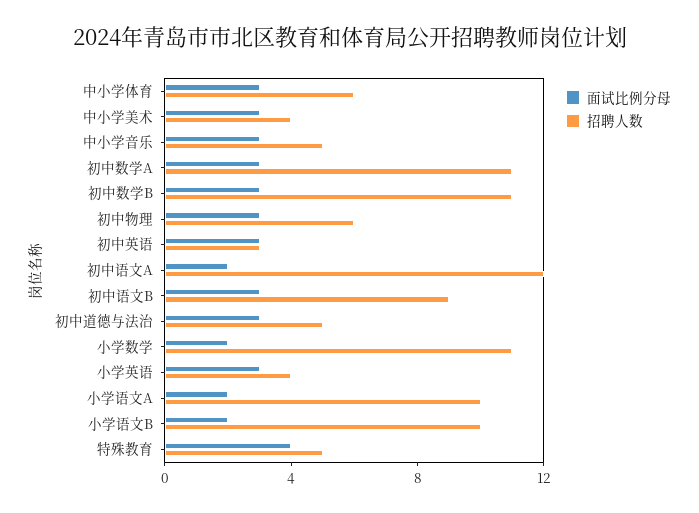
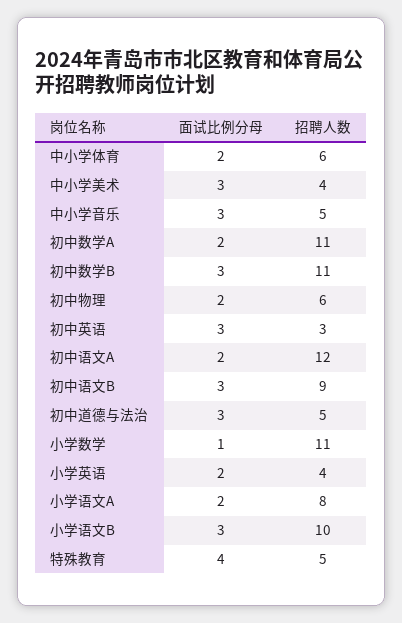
面试比例分母, 中小学体育: 3 -> 2
面试比例分母, 初中数学A: 3 -> 2
面试比例分母, 初中物理: 3 -> 2
面试比例分母, 小学数学: 2 -> 1
面试比例分母, 小学英语: 3 -> 2
招聘人数, 小学语文A: 10 -> 8
面试比例分母, 小学语文B: 2 -> 3

